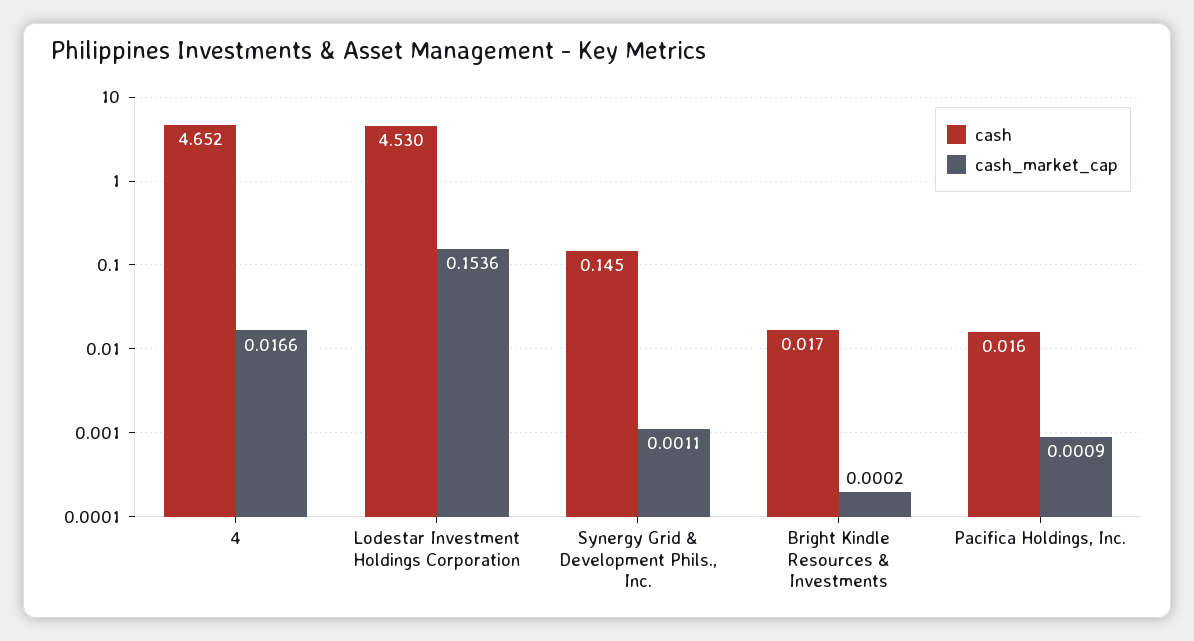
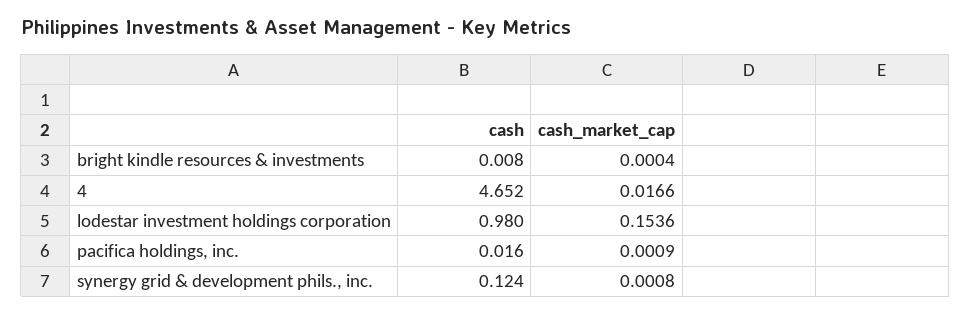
cash, Lodestar Investment Holdings Corporation: 4.53 -> 0.98
cash, Synergy Grid & Development Phils., Inc.: 0.145 -> 0.124
cash_market_cap, Synergy Grid & Development Phils., Inc.: 0.0011 -> 0.0008
cash, Bright Kindle Resources & Investments: 0.017 -> 0.008
cash_market_cap, Bright Kindle Resources & Investments: 0.0002 -> 0.0004

